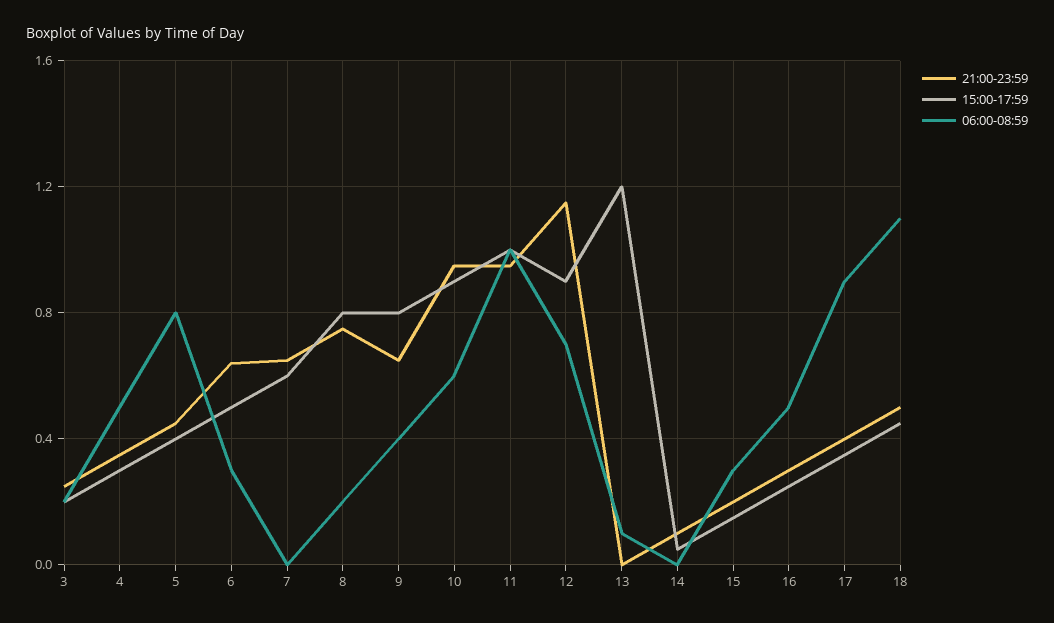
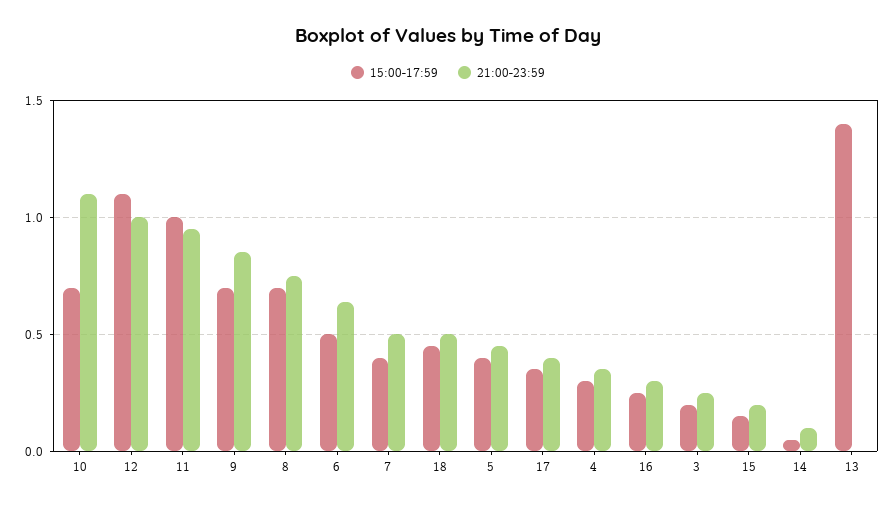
06:00-08:59, 3: 0.2 -> none
06:00-08:59, 4: 0.5 -> none
06:00-08:59, 5: 0.8 -> none
06:00-08:59, 6: 0.3 -> none
21:00-23:59, 7: 0.65 -> 0.5
15:00-17:59, 7: 0.6 -> 0.4
06:00-08:59, 7: 0 -> none
15:00-17:59, 8: 0.8 -> 0.7
06:00-08:59, 8: 0.2 -> none
21:00-23:59, 9: 0.65 -> 0.85
15:00-17:59, 9: 0.8 -> 0.7
06:00-08:59, 9: 0.4 -> none
21:00-23:59, 10: 0.95 -> 1.1
15:00-17:59, 10: 0.9 -> 0.7
06:00-08:59, 10: 0.6 -> none
06:00-08:59, 11: 1 -> none
21:00-23:59, 12: 1.15 -> 1
15:00-17:59, 12: 0.9 -> 1.1
06:00-08:59, 12: 0.7 -> none
15:00-17:59, 13: 1.2 -> 1.4
06:00-08:59, 13: 0.1 -> none
06:00-08:59, 14: 0 -> none
06:00-08:59, 15: 0.3 -> none
06:00-08:59, 16: 0.5 -> none
06:00-08:59, 17: 0.9 -> none
06:00-08:59, 18: 1.1 -> none

